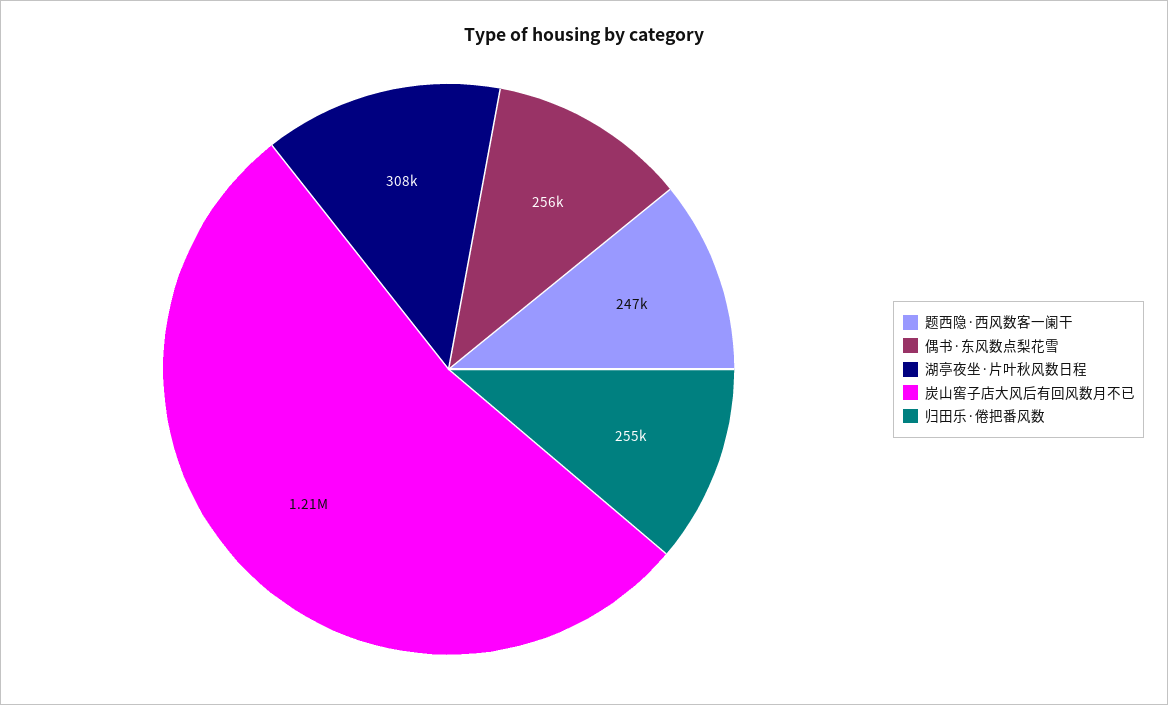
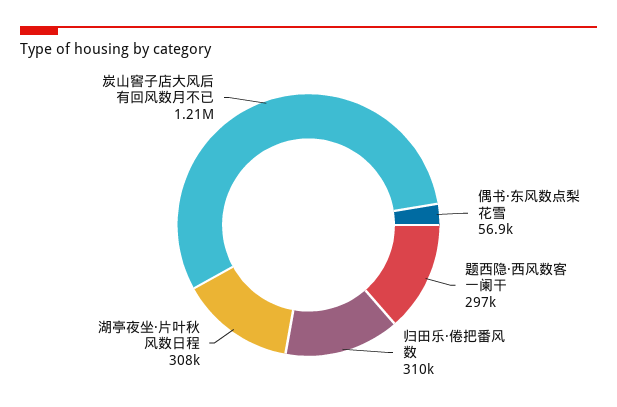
题西隐·西风数客一阑干: 247000 -> 297000
偶书·东风数点梨花雪: 256000 -> 56900
归田乐·倦把番风数: 255000 -> 310000

